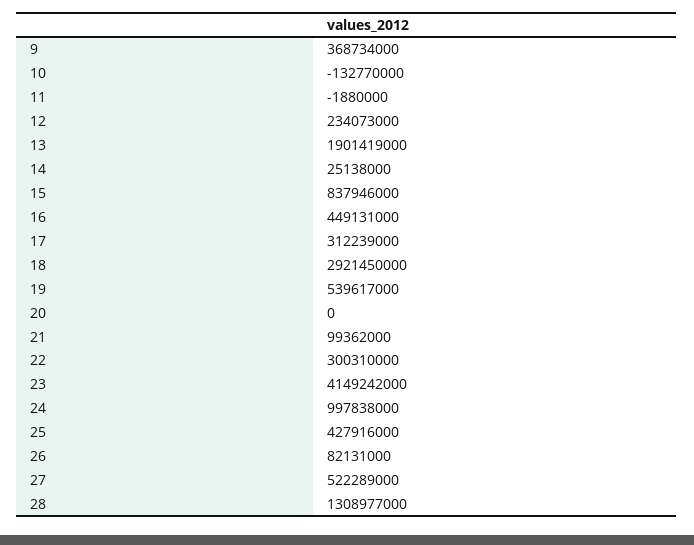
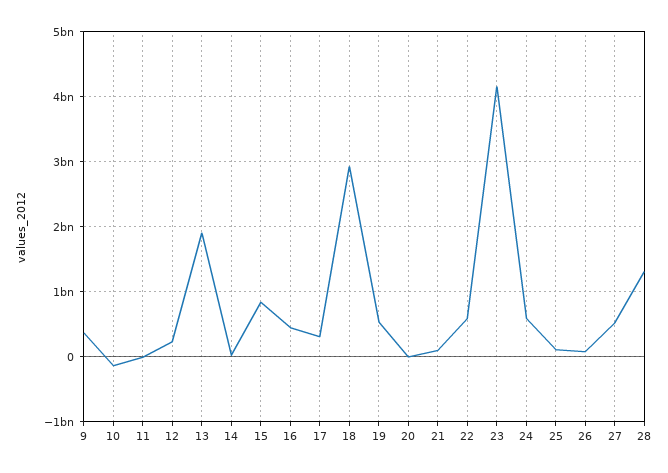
22: 300310000 -> 600000000
24: 997838000 -> 600000000
25: 427916000 -> 100000000

